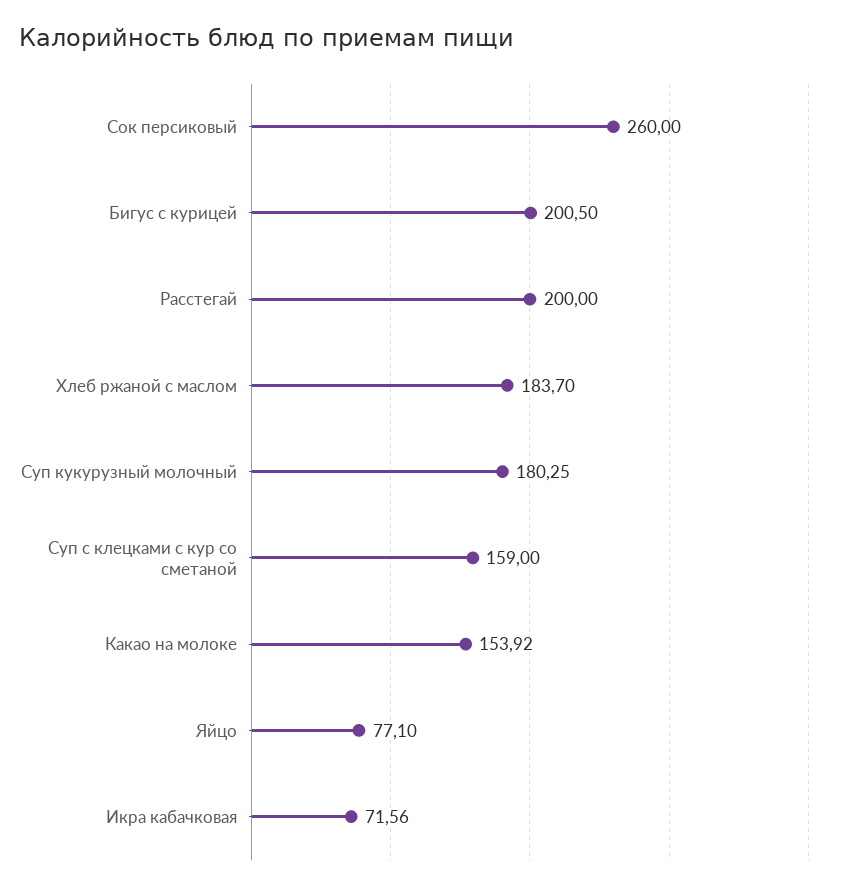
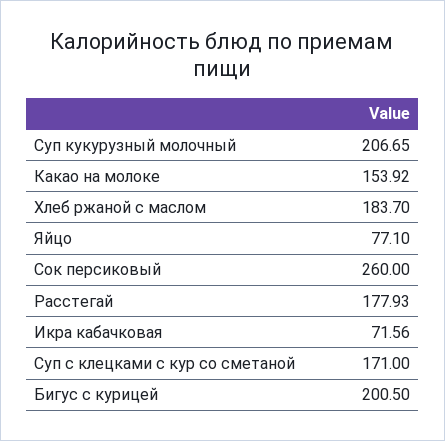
Расстегай: 200 -> 177.93
Суп кукурузный молочный: 180.25 -> 206.65
Суп с клецками с кур со сметаной: 159 -> 171

